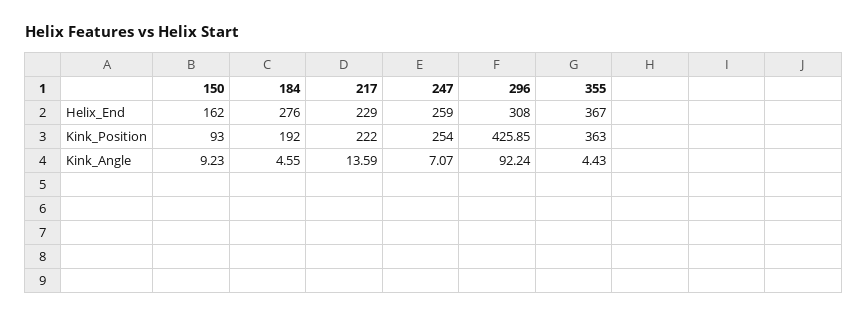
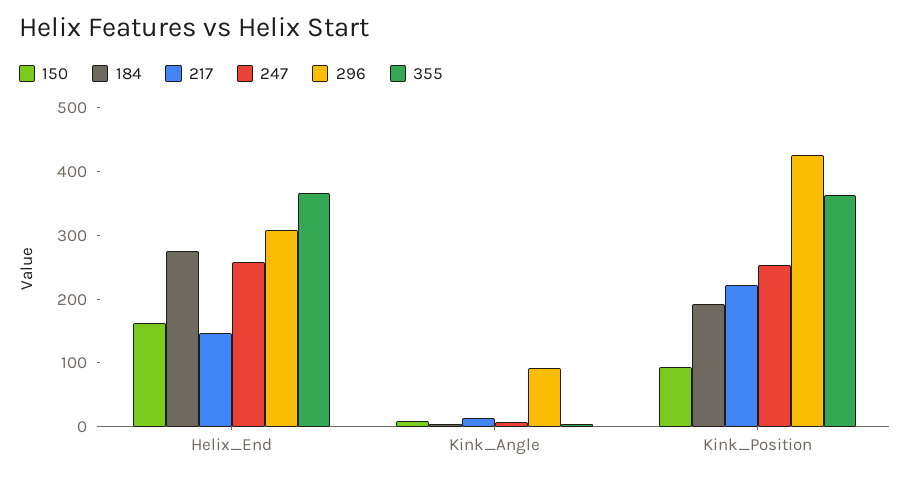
217, Helix_End: 229 -> 140

